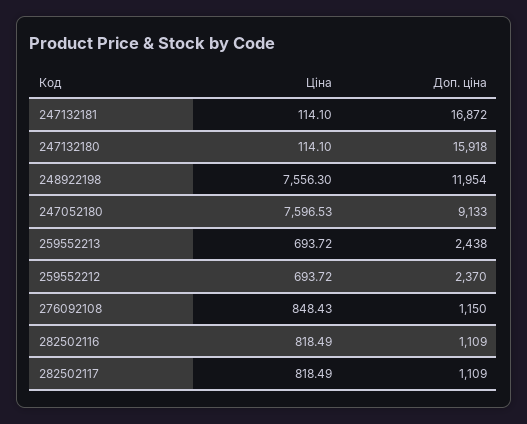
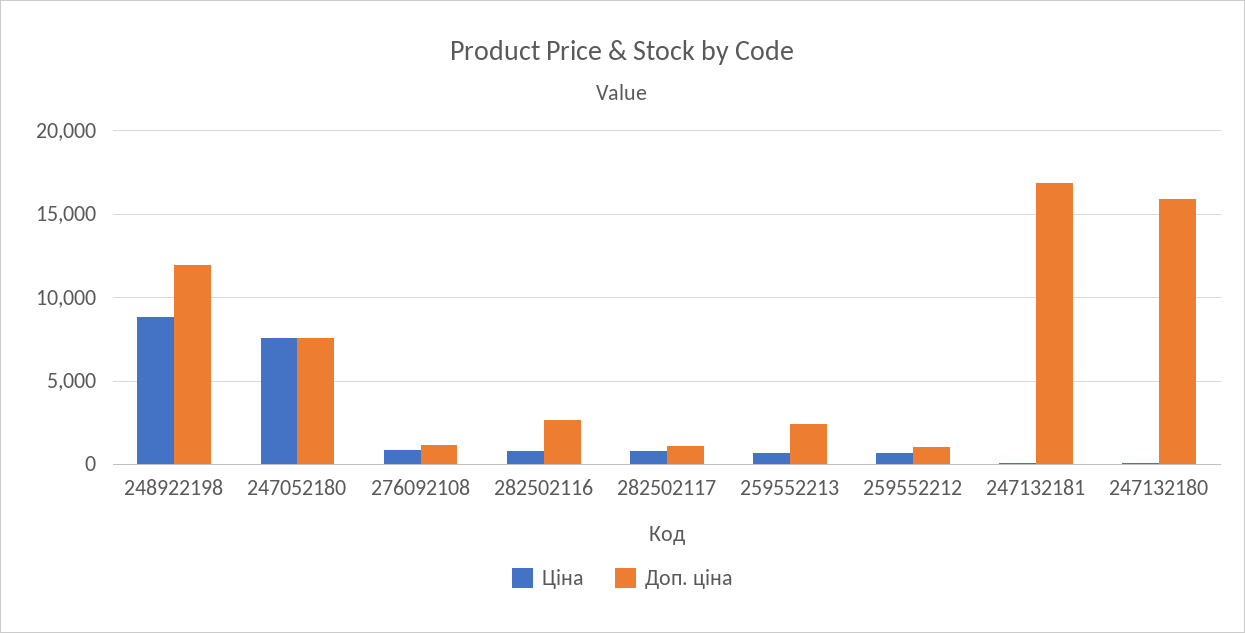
Ціна, 248922198: 7556.3 -> 9000
Доп. ціна, 247052180: 9133 -> 7500
Доп. ціна, 259552212: 2370 -> 1000
Доп. ціна, 282502116: 1109 -> 2500

